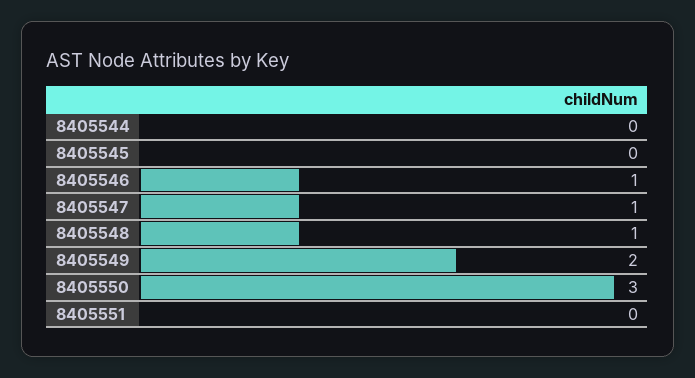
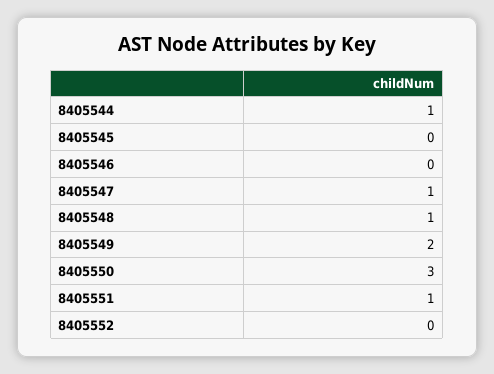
8405544: 0 -> 1
8405546: 1 -> 0
8405551: 0 -> 1
8405552: none -> 0

